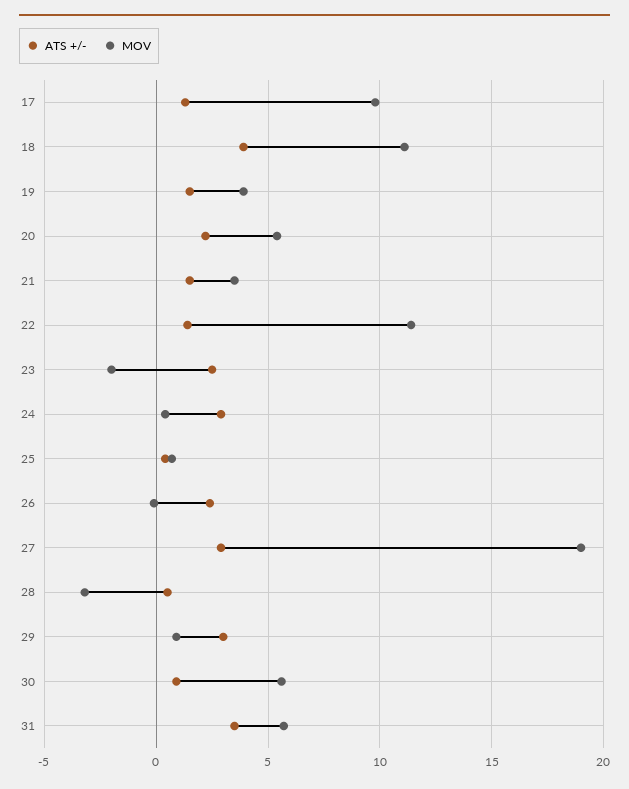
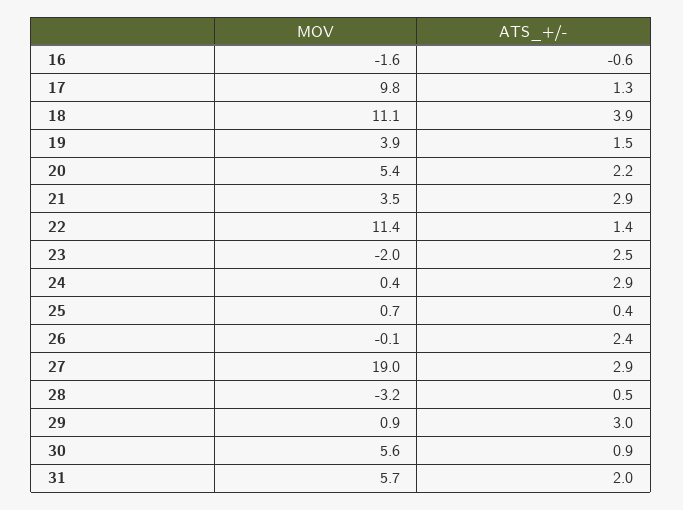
ATS +/-, 21: 1.5 -> 2.9
ATS +/-, 31: 3.5 -> 2
MOV, 16: none -> -1.6
ATS +/-, 16: none -> -0.6

